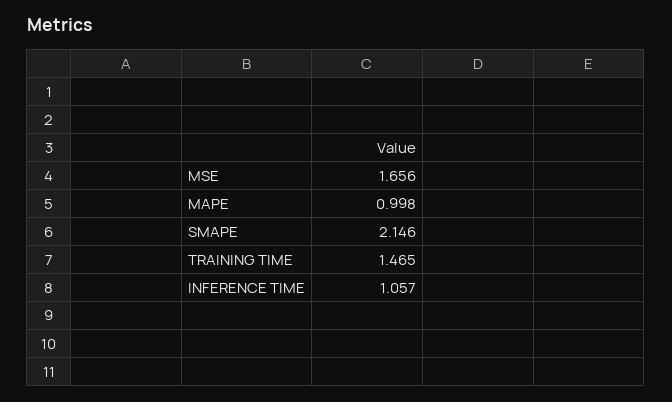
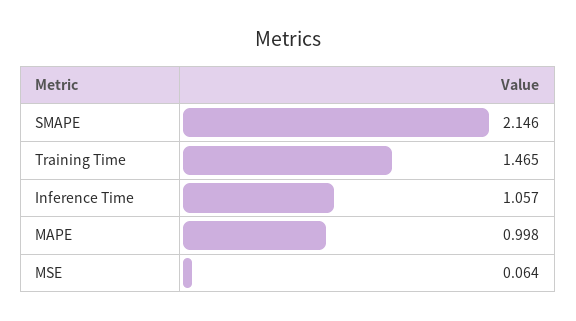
MSE: 1.656 -> 0.064

